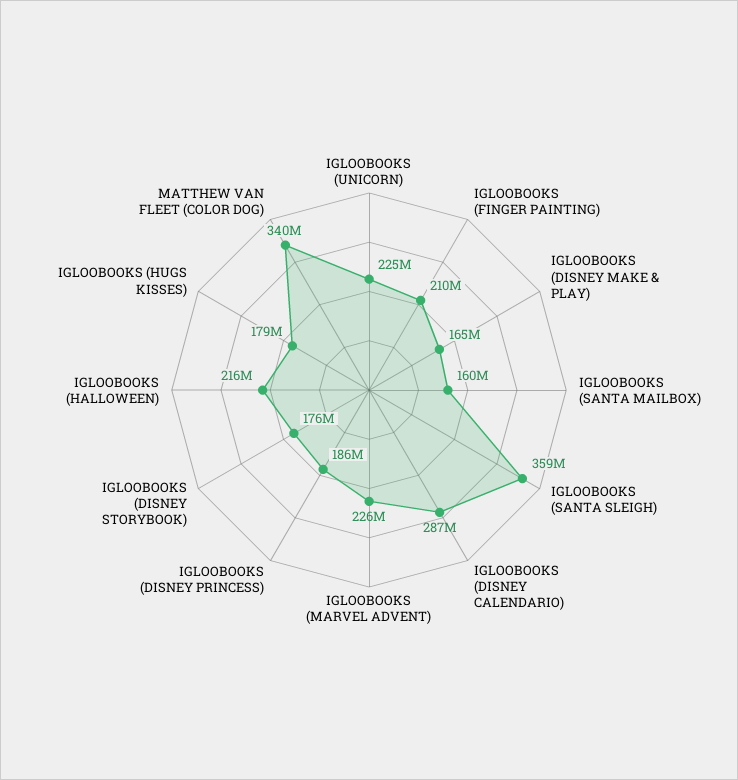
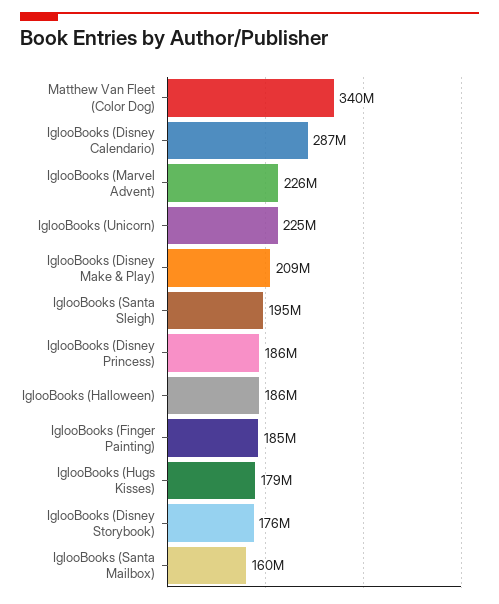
IGLOOBOOKS (FINGER PAINTING): 210000000 -> 185000000
IGLOOBOOKS (DISNEY MAKE & PLAY): 165000000 -> 209000000
IGLOOBOOKS (SANTA SLEIGH): 359000000 -> 195000000
IGLOOBOOKS (HALLOWEEN): 216000000 -> 186000000

